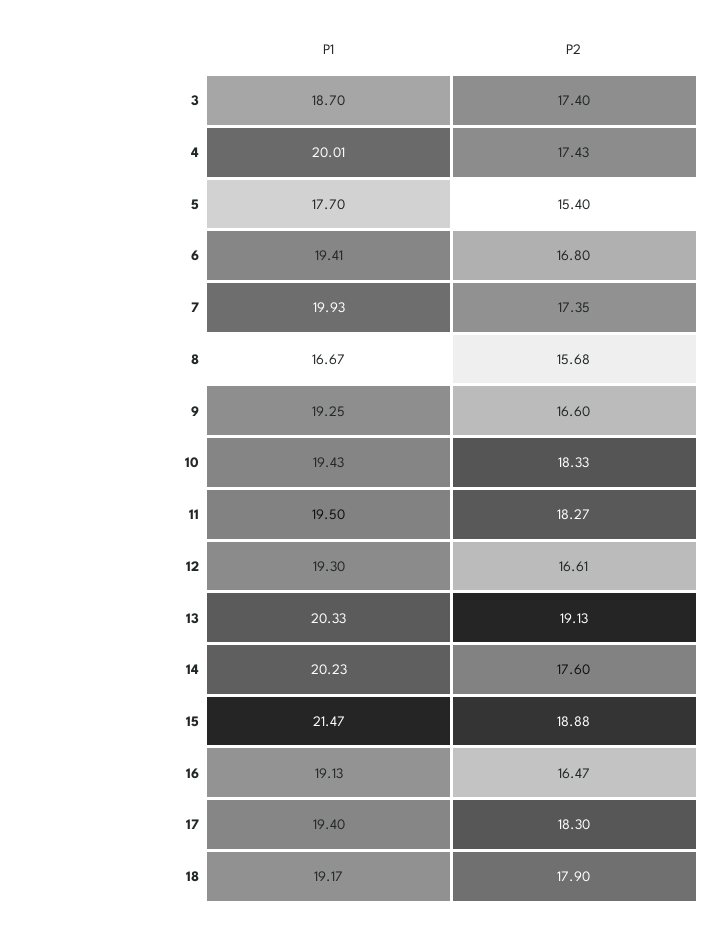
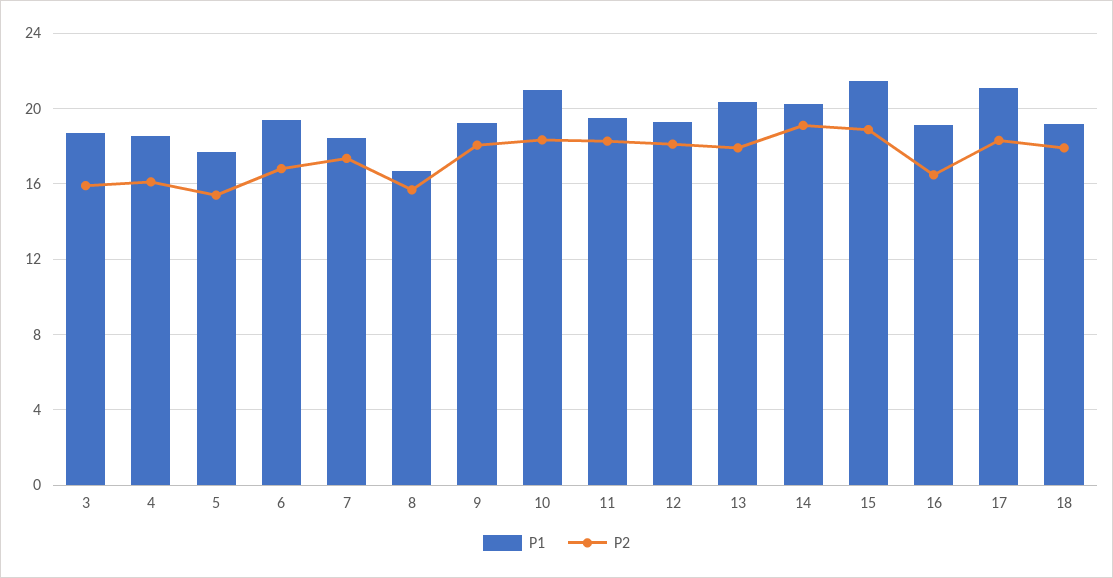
P2, 3: 17.4 -> 16
P1, 4: 20.01 -> 18.5
P2, 4: 17.43 -> 16
P1, 7: 19.93 -> 18.5
P2, 9: 16.6 -> 18
P1, 10: 19.43 -> 21
P2, 12: 16.61 -> 18
P2, 13: 19.13 -> 18
P2, 14: 17.6 -> 19
P1, 17: 19.4 -> 21

